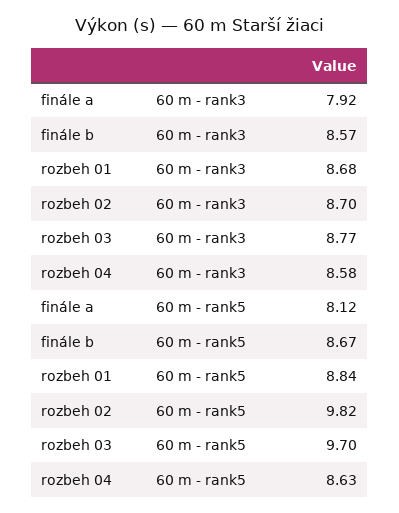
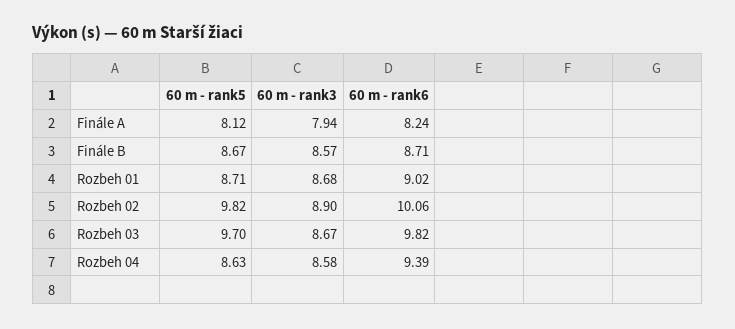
finále a, 60 m - rank3: 7.92 -> 7.94
rozbeh 02, 60 m - rank3: 8.7 -> 8.9
rozbeh 03, 60 m - rank3: 8.77 -> 8.67
rozbeh 01, 60 m - rank5: 8.84 -> 8.71
finále a, 60 m - rank6: none -> 8.24
finále b, 60 m - rank6: none -> 8.71
rozbeh 01, 60 m - rank6: none -> 9.02
rozbeh 02, 60 m - rank6: none -> 10.06
rozbeh 03, 60 m - rank6: none -> 9.82
rozbeh 04, 60 m - rank6: none -> 9.39

